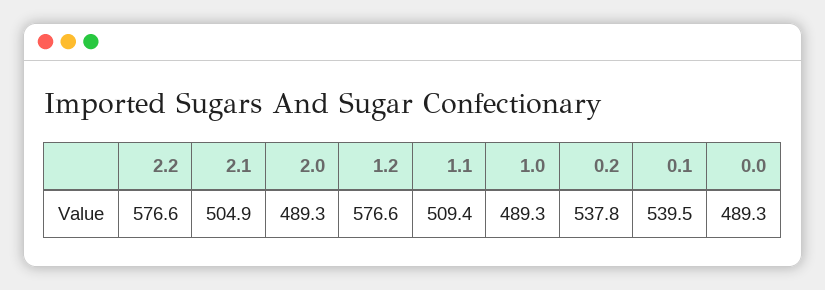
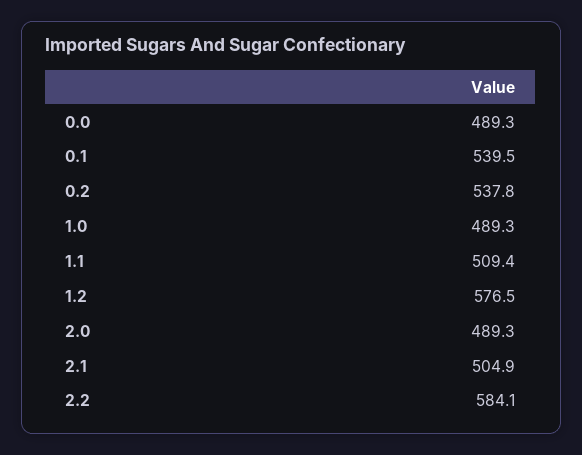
2.2: 576.6 -> 584.1
1.2: 576.6 -> 576.5

